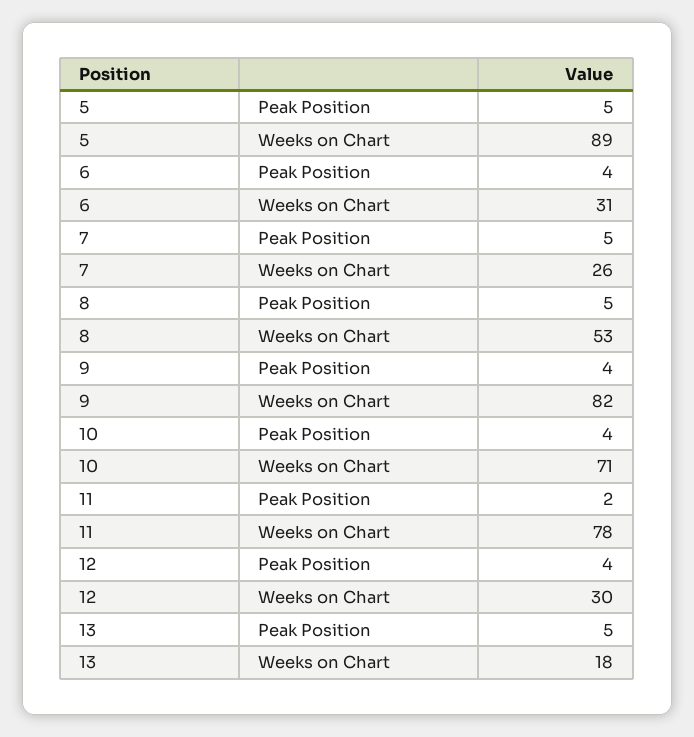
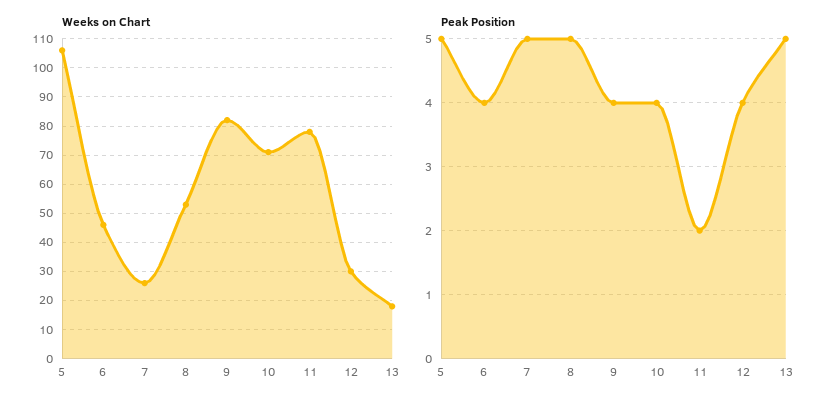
Weeks on Chart, 5: 89 -> 105
Weeks on Chart, 6: 31 -> 45

